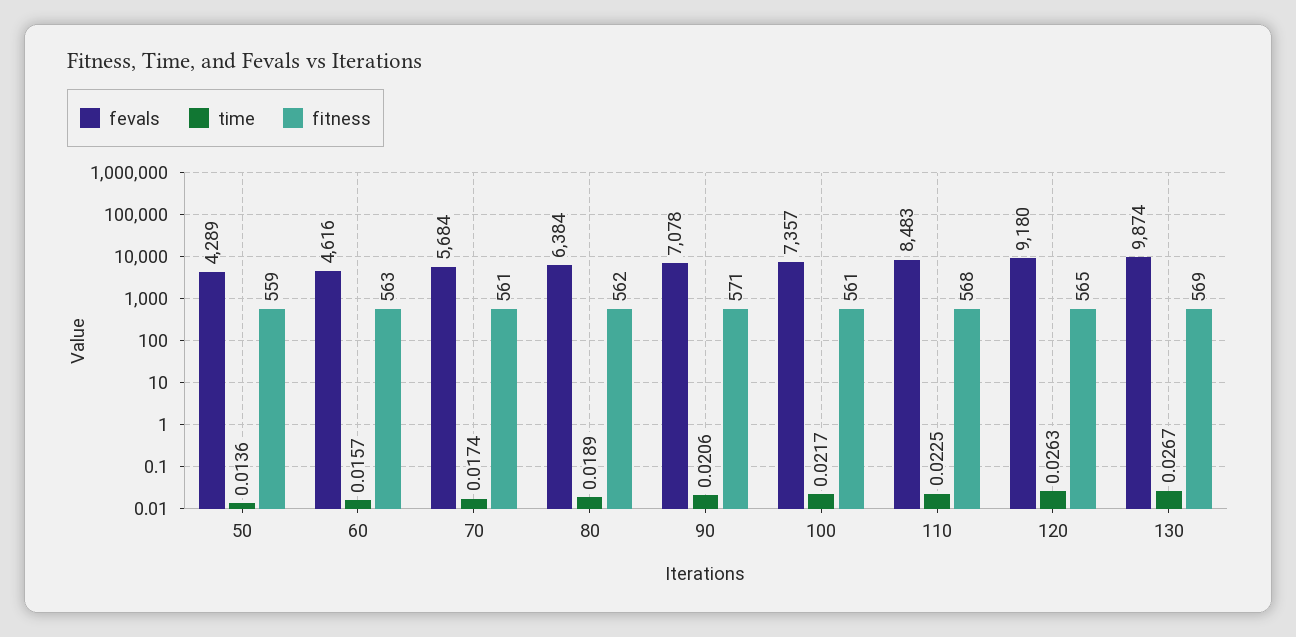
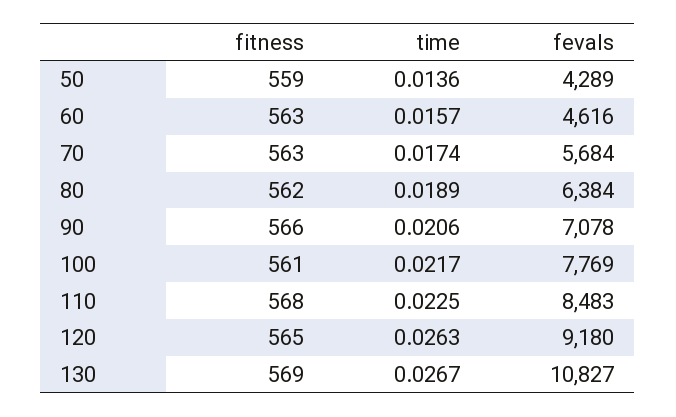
fitness, 70: 561 -> 563
fitness, 90: 571 -> 566
fevals, 100: 7357 -> 7769
fevals, 130: 9874 -> 10827

